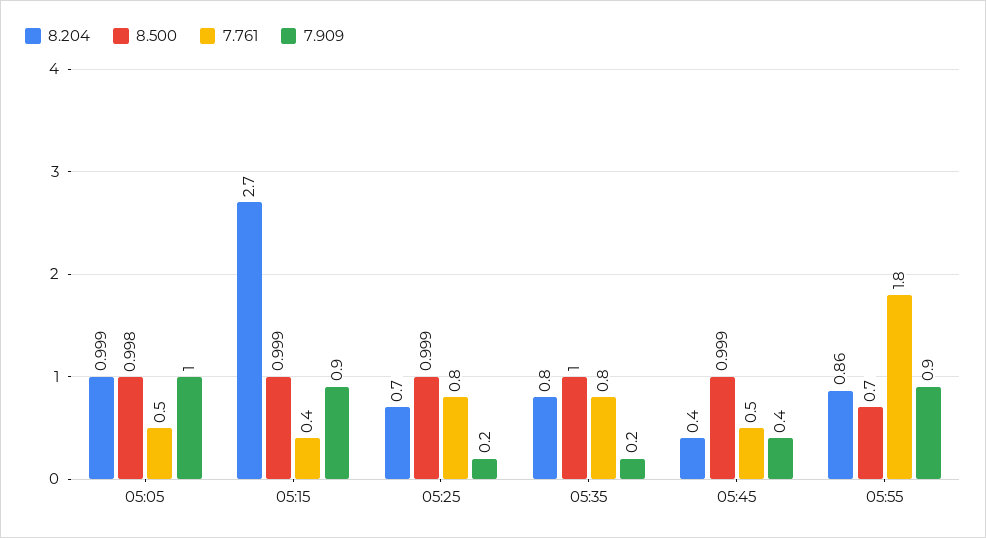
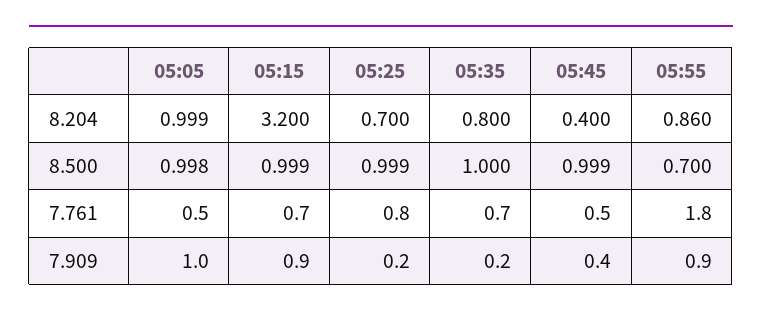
8.204, 05:15: 2.7 -> 3.2
7.761, 05:15: 0.4 -> 0.7
7.761, 05:35: 0.8 -> 0.7

